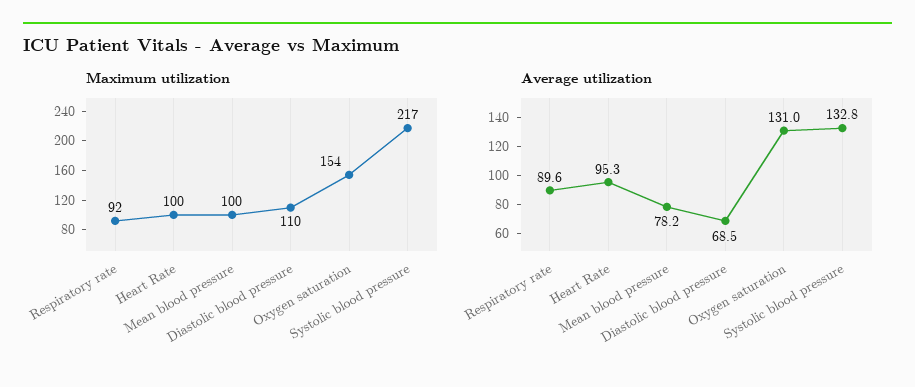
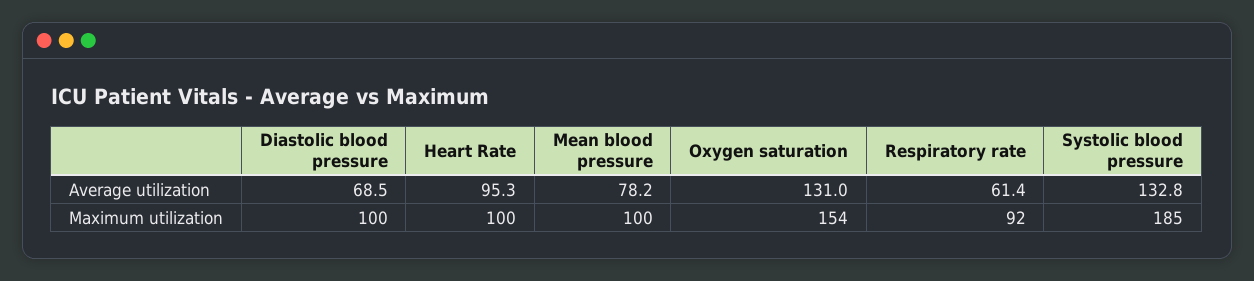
Maximum utilization, Diastolic blood pressure: 110 -> 100
Maximum utilization, Systolic blood pressure: 217 -> 185
Average utilization, Respiratory rate: 89.6 -> 61.4

